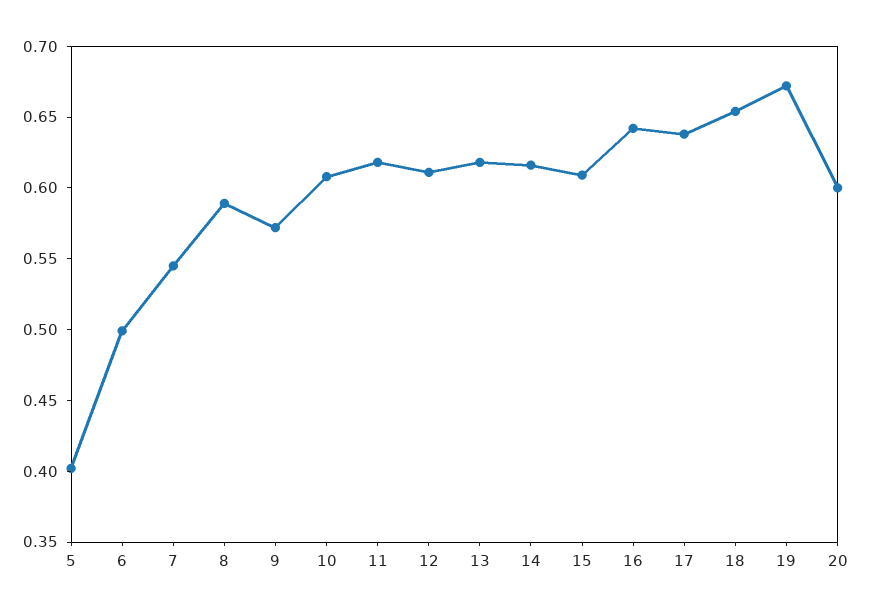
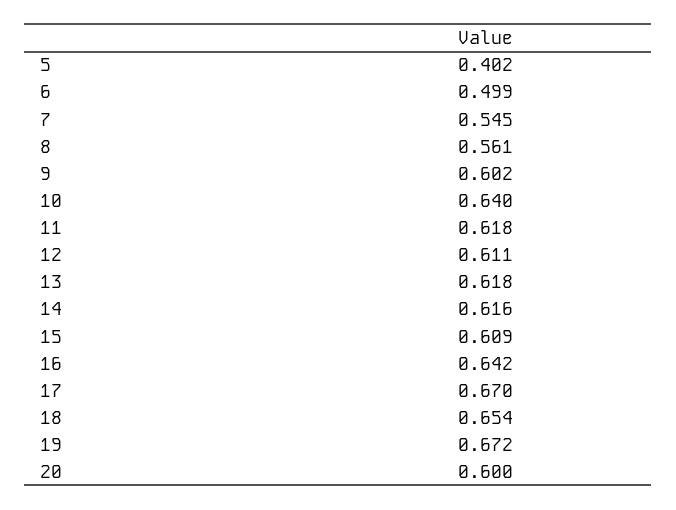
8: 0.59 -> 0.561
9: 0.57 -> 0.602
10: 0.61 -> 0.64
17: 0.64 -> 0.67

